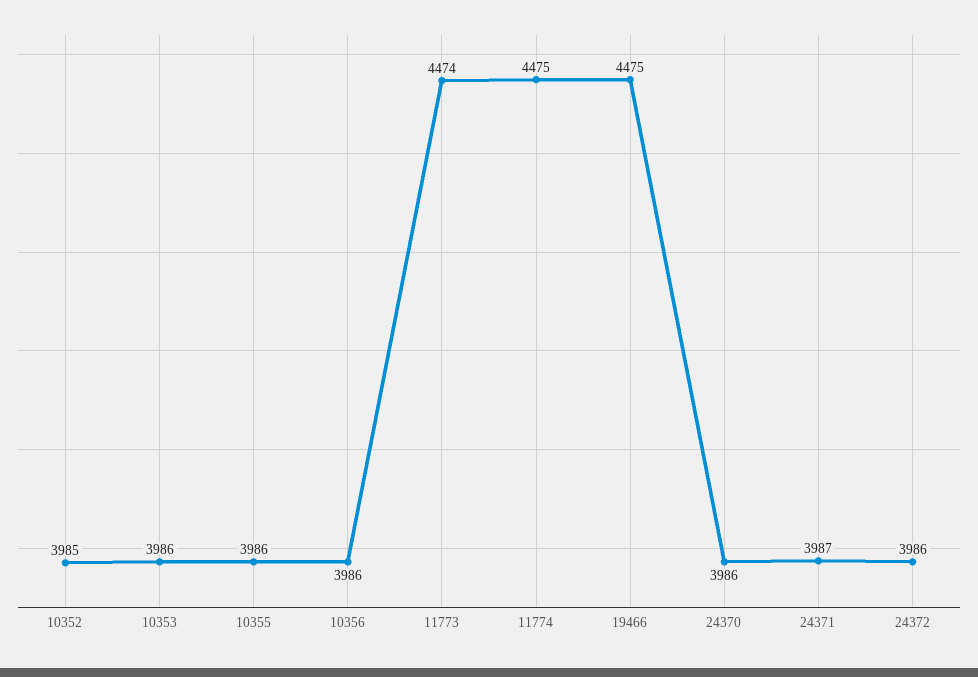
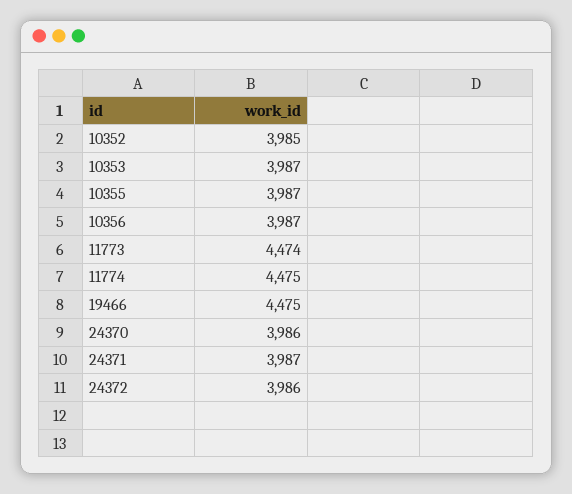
10353: 3986 -> 3987
10355: 3986 -> 3987
10356: 3986 -> 3987

